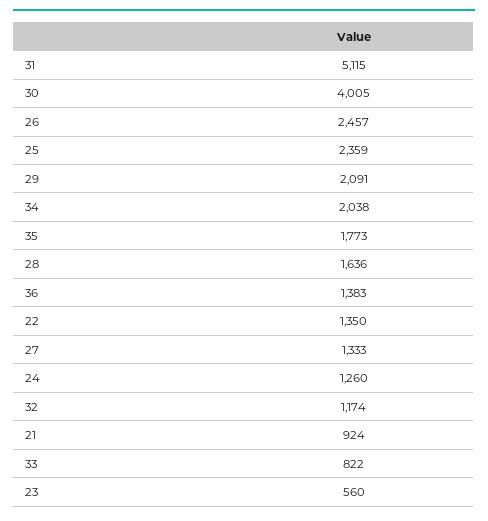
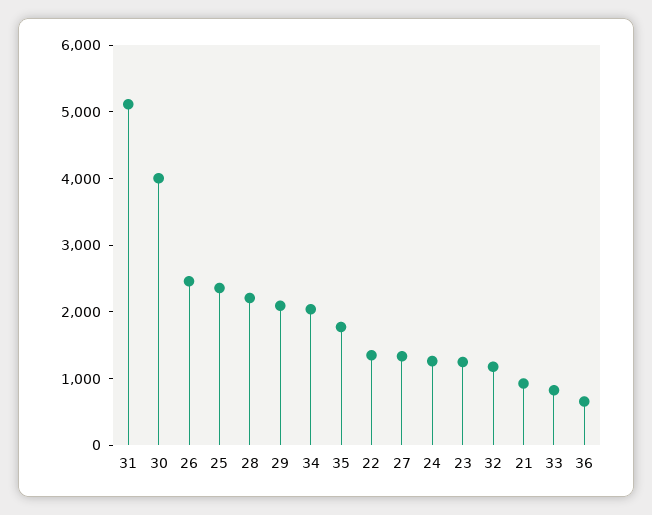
28: 1636 -> 2200
36: 1383 -> 600
23: 560 -> 1200

